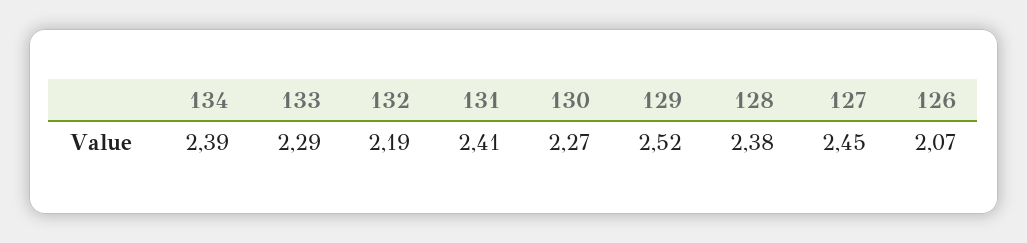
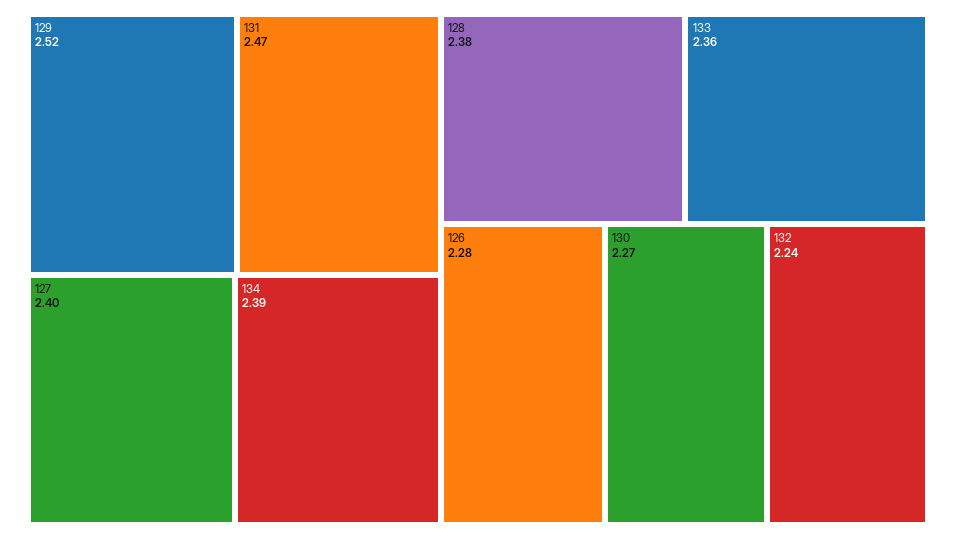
133: 2.29 -> 2.36
132: 2.19 -> 2.24
131: 2.41 -> 2.47
127: 2.45 -> 2.4
126: 2.07 -> 2.28

